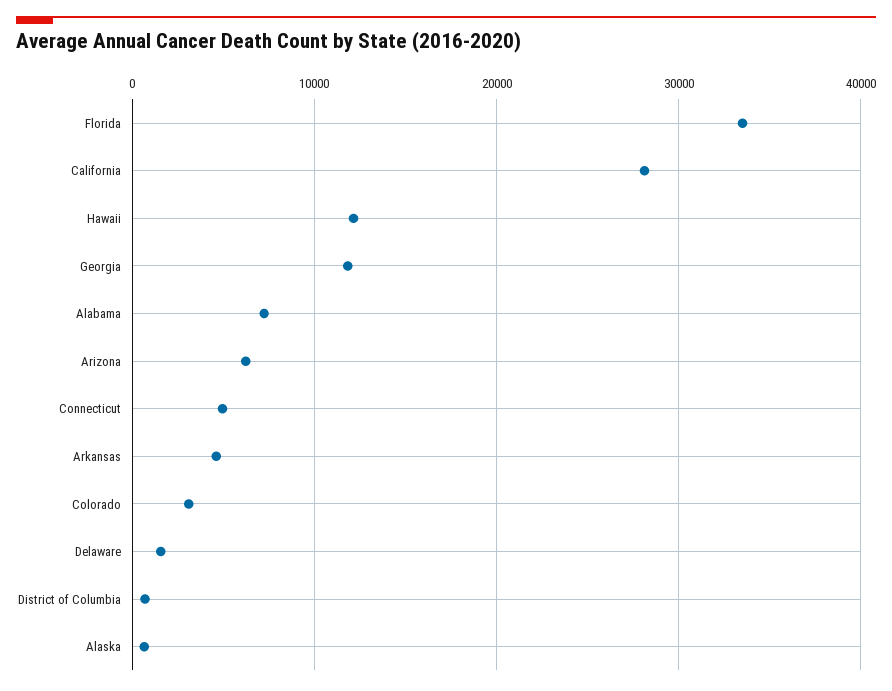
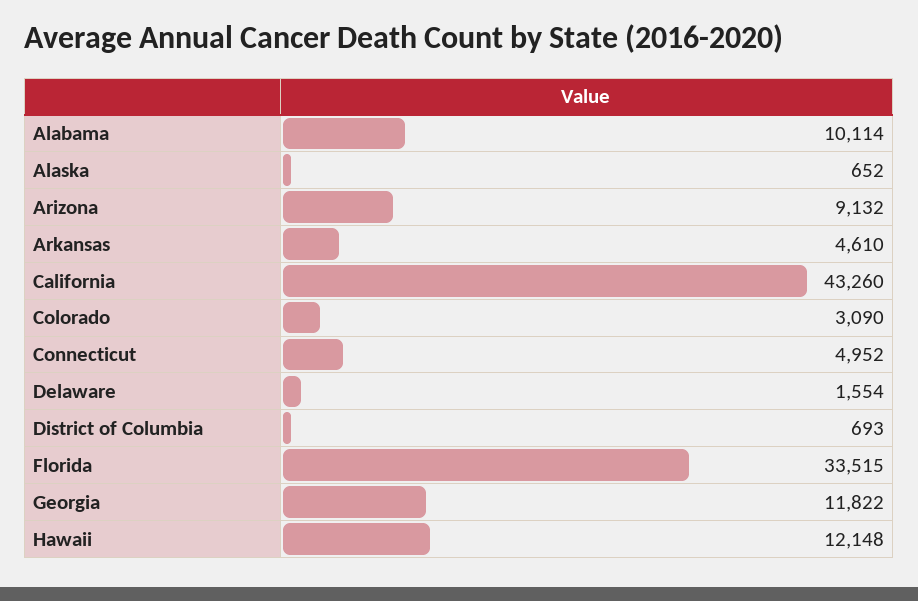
California: 28000 -> 43260
Alabama: 7000 -> 10114
Arizona: 6000 -> 9132

